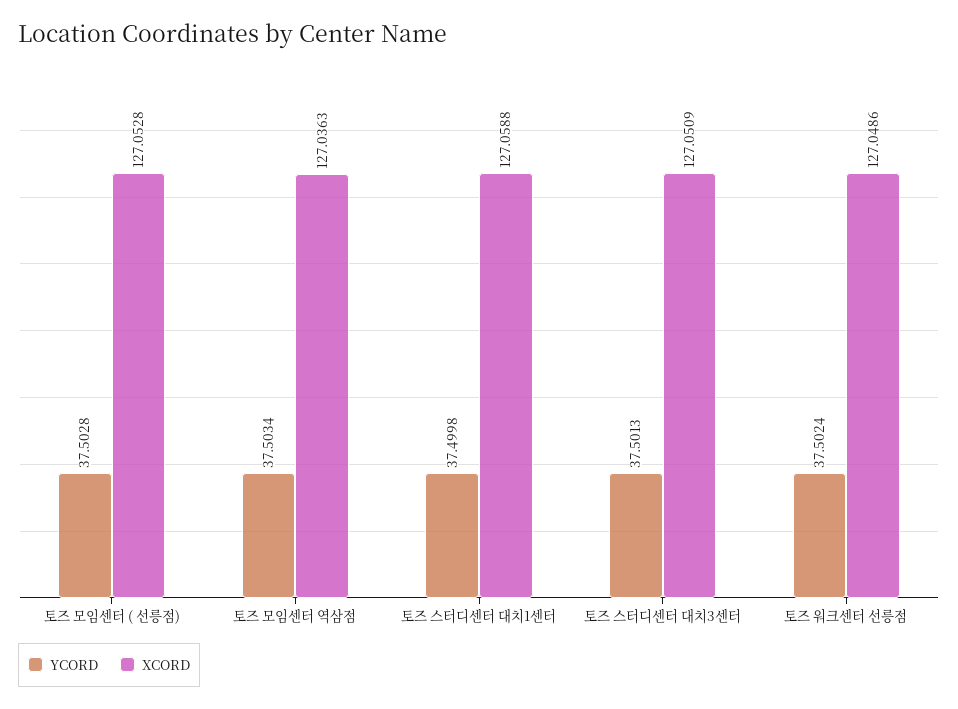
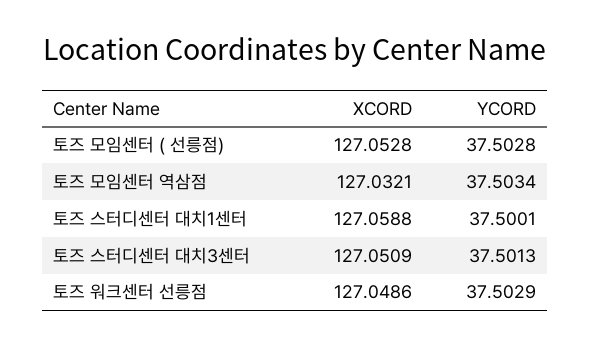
XCORD, 토즈 모임센터 역삼점: 127.0363 -> 127.0321
YCORD, 토즈 스터디센터 대치1센터: 37.4998 -> 37.5001
YCORD, 토즈 워크센터 선릉점: 37.5024 -> 37.5029

